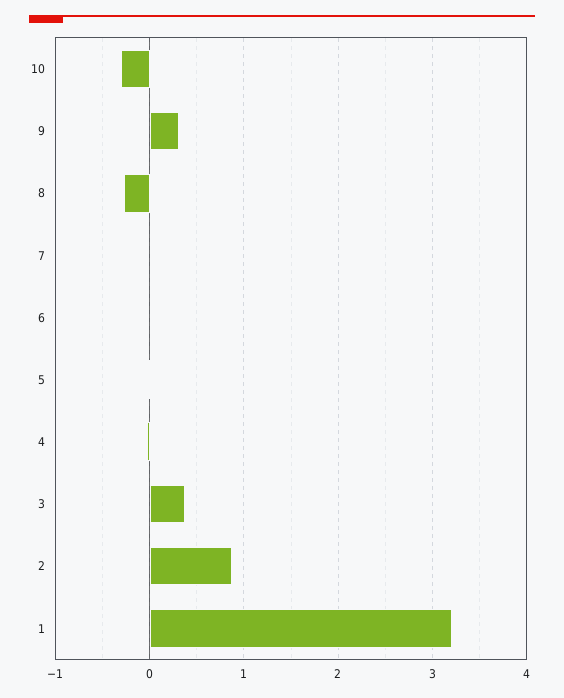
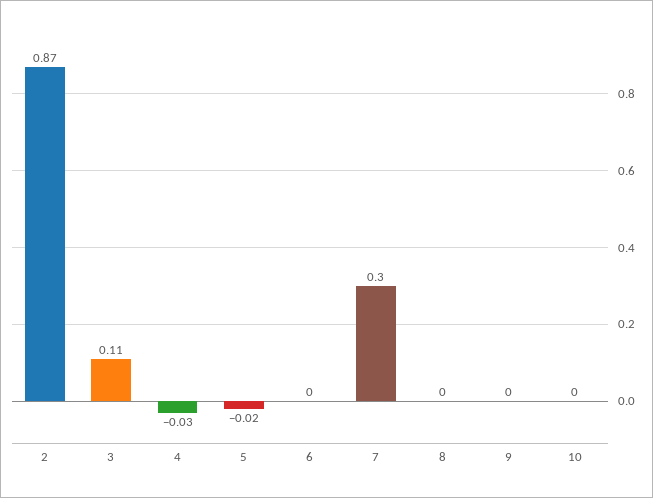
10: -0.3 -> 0
9: 0.3 -> 0
8: -0.3 -> 0
7: 0 -> 0.3
3: 0.4 -> 0.11
1: 3.2 -> none

